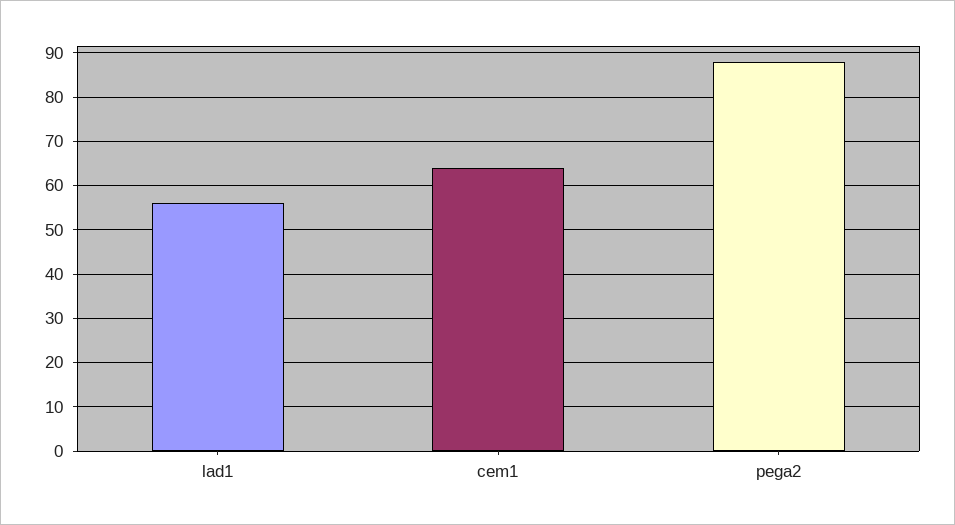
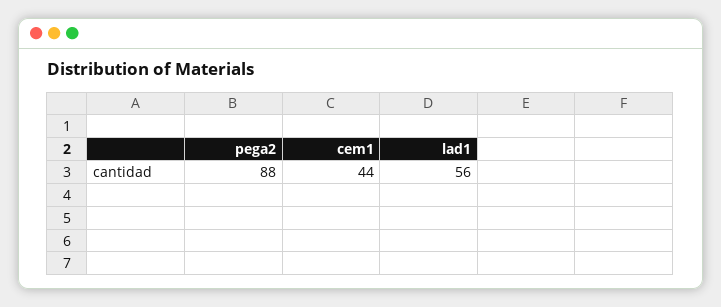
cem1: 65 -> 44

